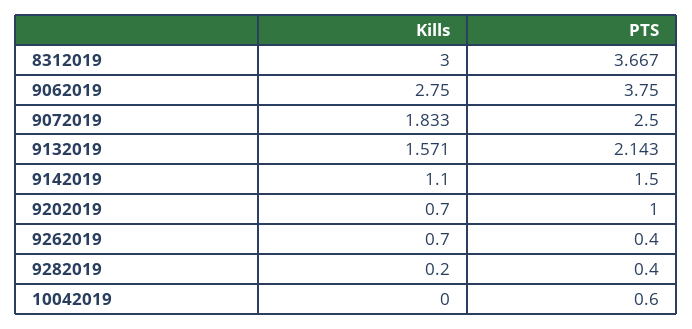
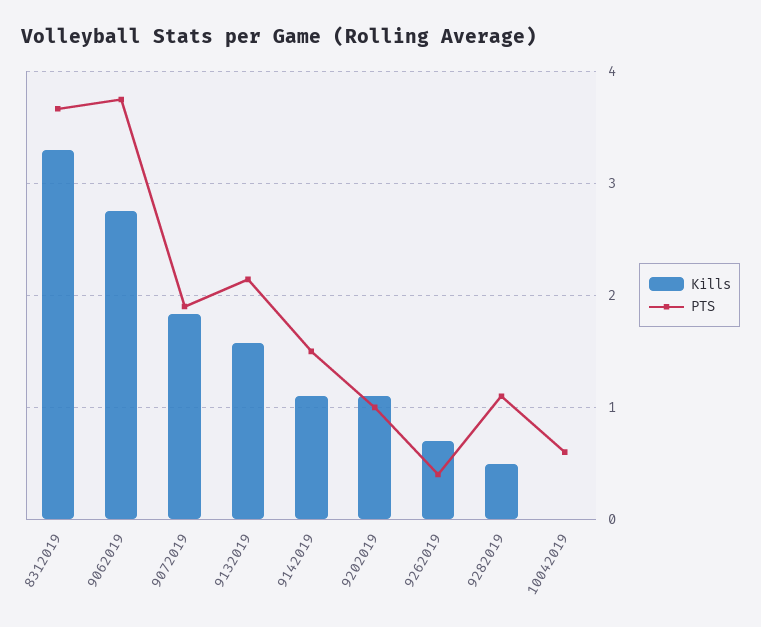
Kills, 8312019: 3 -> 3.3
PTS, 9072019: 2.5 -> 1.9
Kills, 9202019: 0.7 -> 1.1
Kills, 9282019: 0.2 -> 0.5
PTS, 9282019: 0.4 -> 1.1

